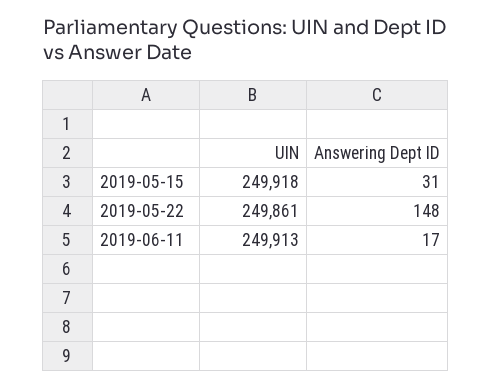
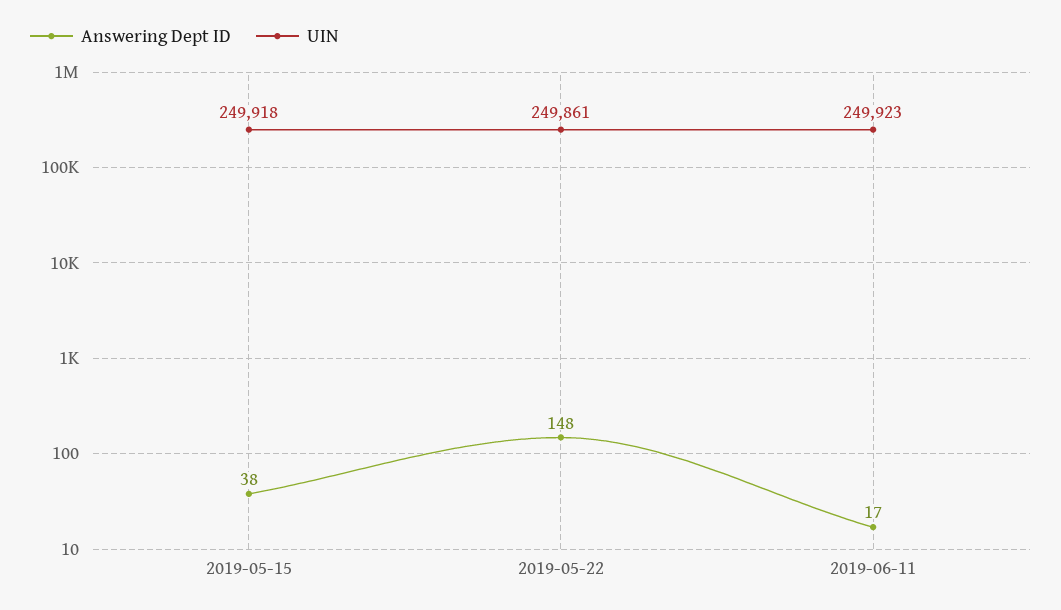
Answering Dept ID, 2019-05-15: 31 -> 38
UIN, 2019-06-11: 249913 -> 249923

